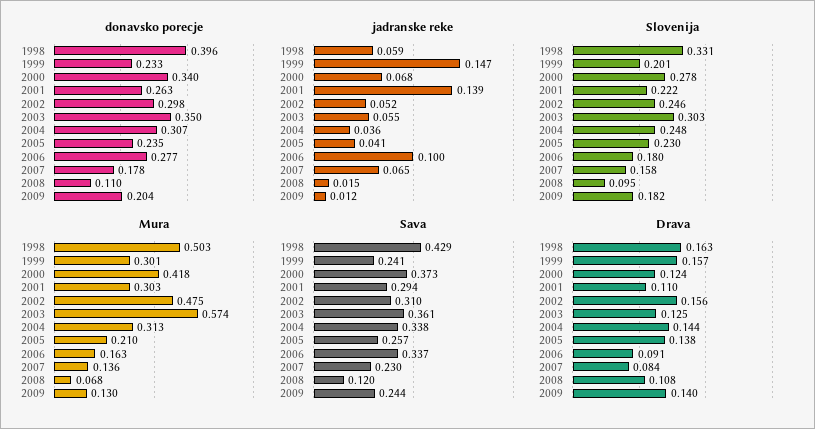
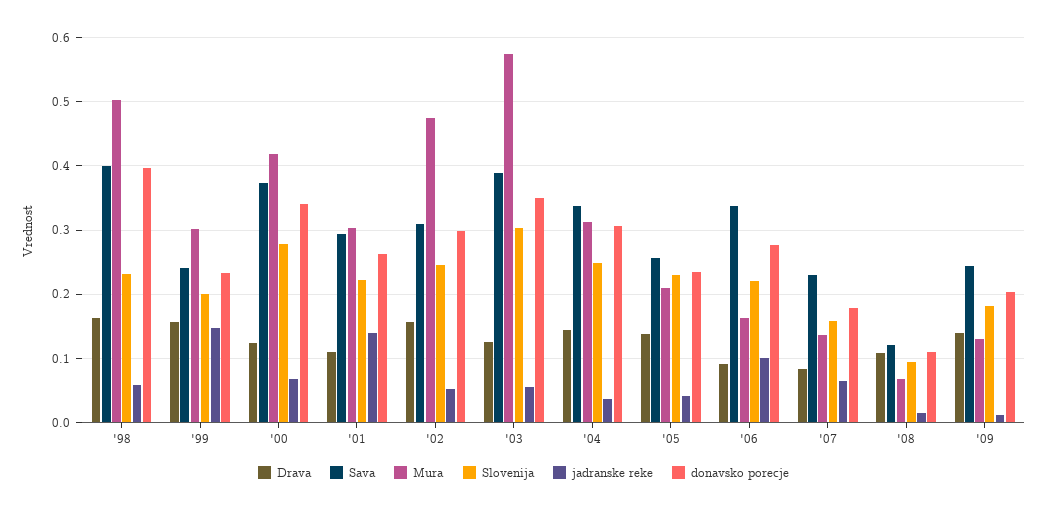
Slovenija, 1998: 0.331 -> 0.23
Slovenija, 2006: 0.18 -> 0.22
Sava, 1998: 0.429 -> 0.4
Sava, 2003: 0.361 -> 0.39

